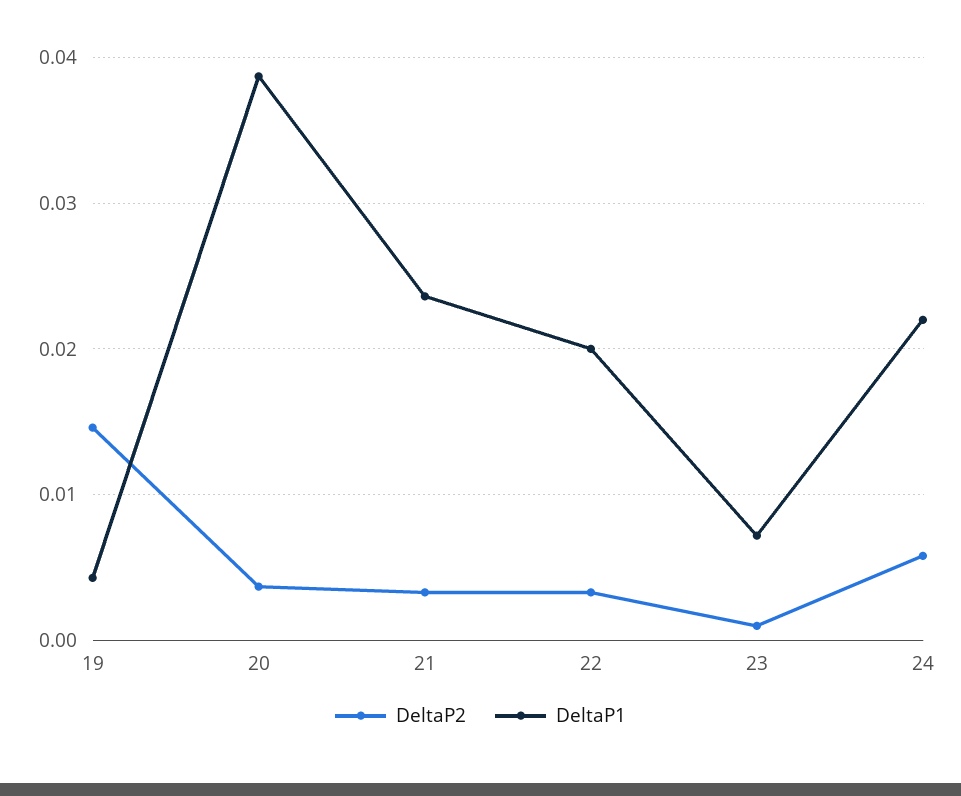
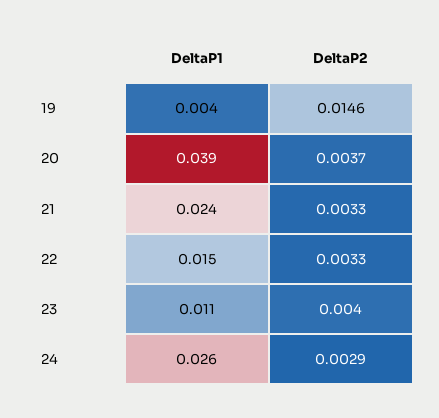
DeltaP1, 22: 0.02 -> 0.015
DeltaP2, 23: 0.001 -> 0.004
DeltaP1, 23: 0.007 -> 0.011
DeltaP2, 24: 0.006 -> 0.0029
DeltaP1, 24: 0.022 -> 0.026

